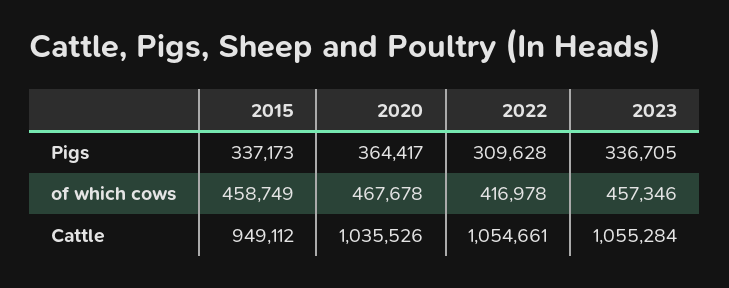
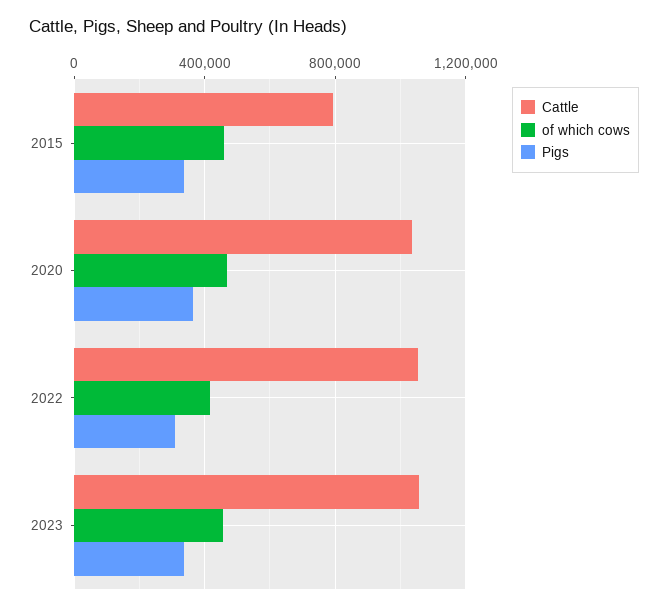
Cattle, 2015: 949112 -> 800000

